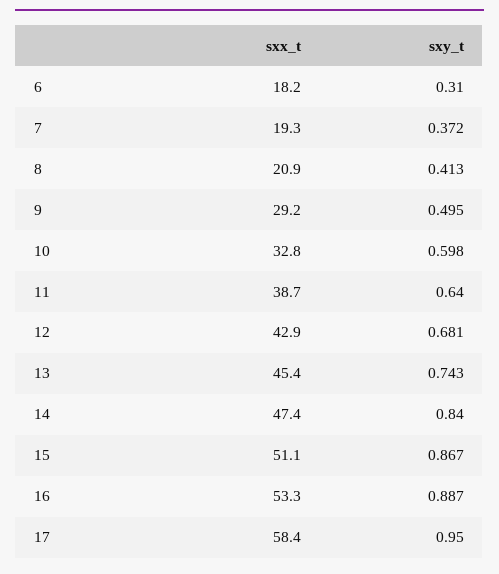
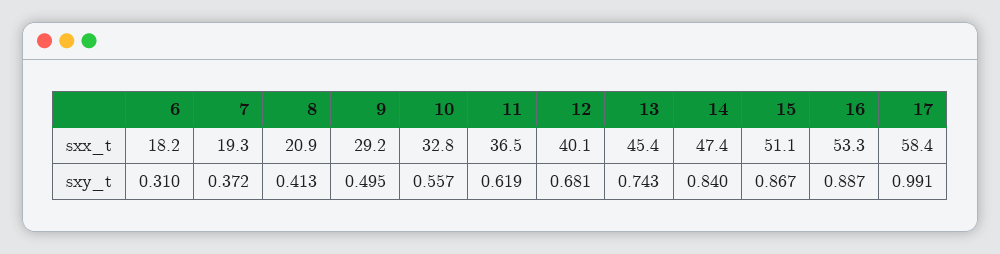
sxy_t, 10: 0.598 -> 0.557
sxx_t, 11: 38.7 -> 36.5
sxy_t, 11: 0.64 -> 0.619
sxx_t, 12: 42.9 -> 40.1
sxy_t, 17: 0.95 -> 0.991

